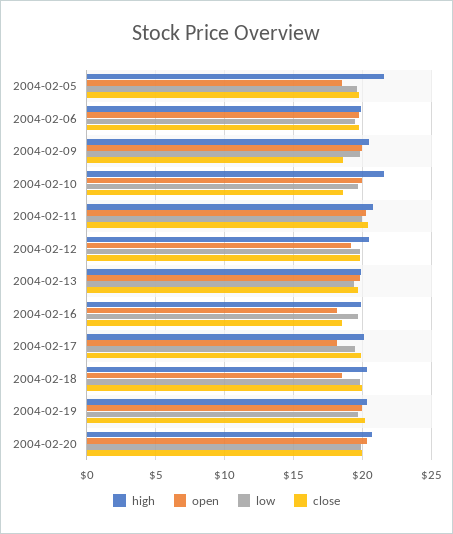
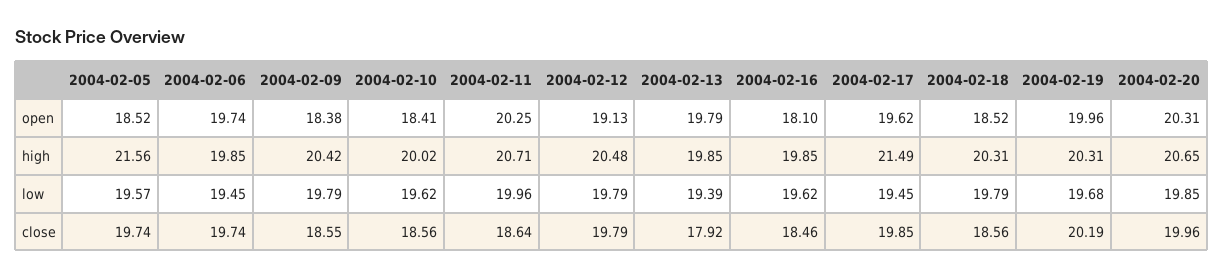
open, 2004-02-09: 20 -> 18.38
high, 2004-02-10: 21.5 -> 20.02
open, 2004-02-10: 20 -> 18.41
close, 2004-02-11: 20.5 -> 18.64
close, 2004-02-13: 19.5 -> 17.92
high, 2004-02-17: 20 -> 21.49
open, 2004-02-17: 18 -> 19.62
close, 2004-02-18: 20 -> 18.56

